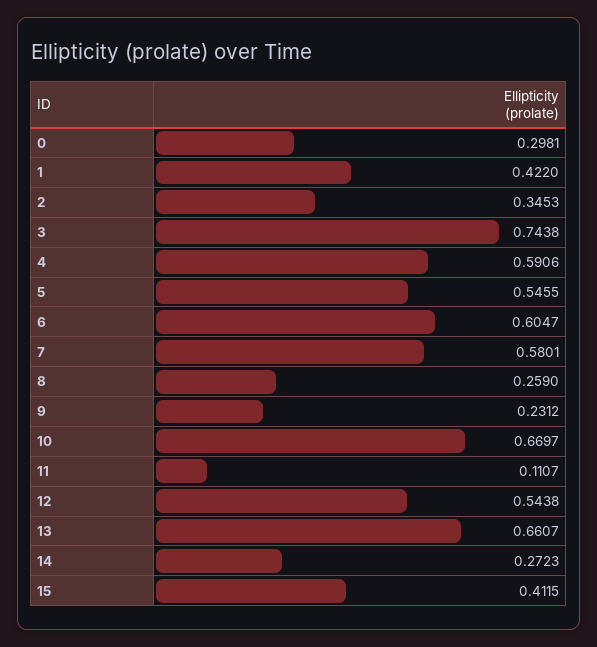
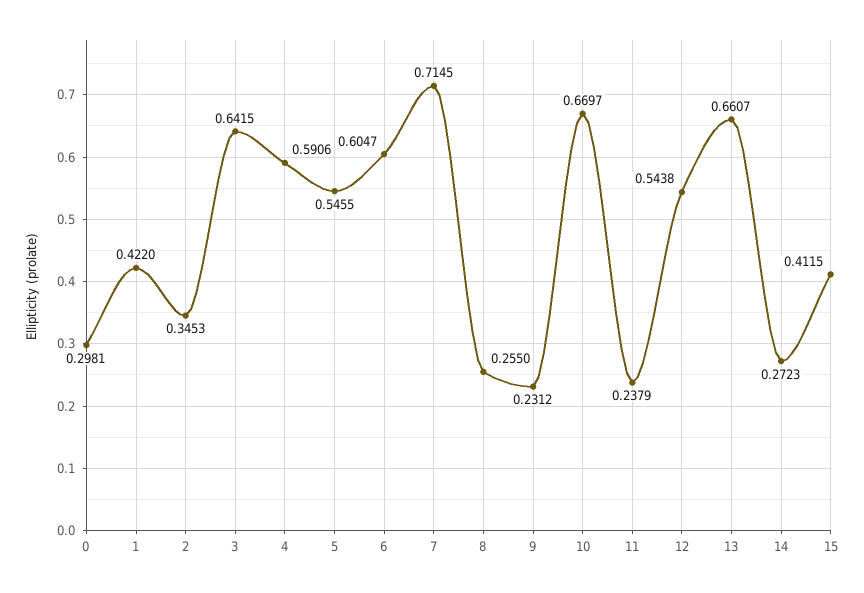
3: 0.7438 -> 0.6415
7: 0.5801 -> 0.7145
8: 0.259 -> 0.255
11: 0.1107 -> 0.2379

